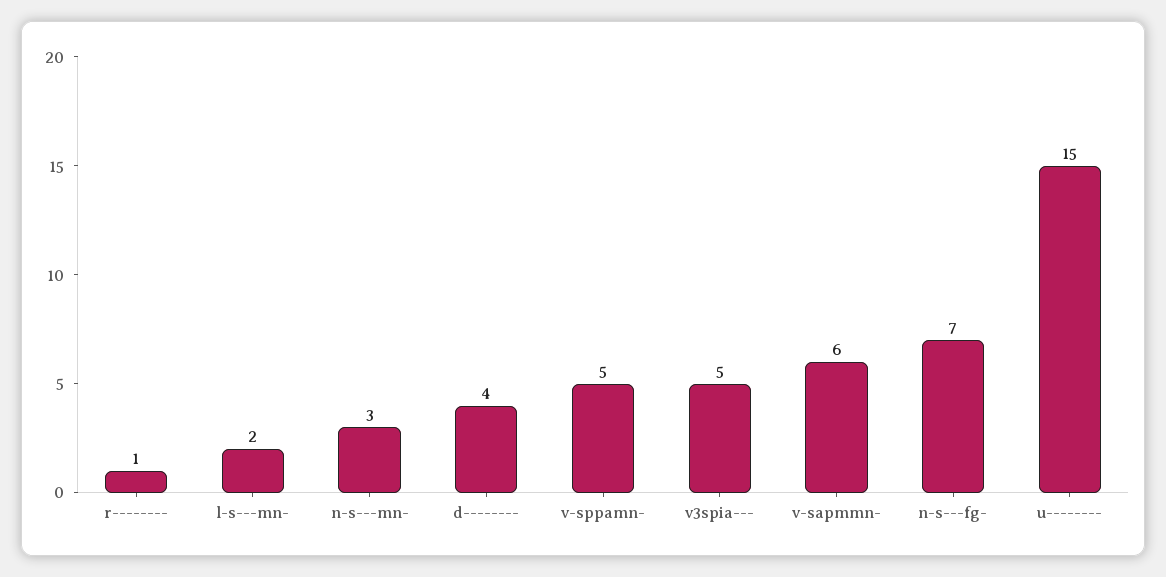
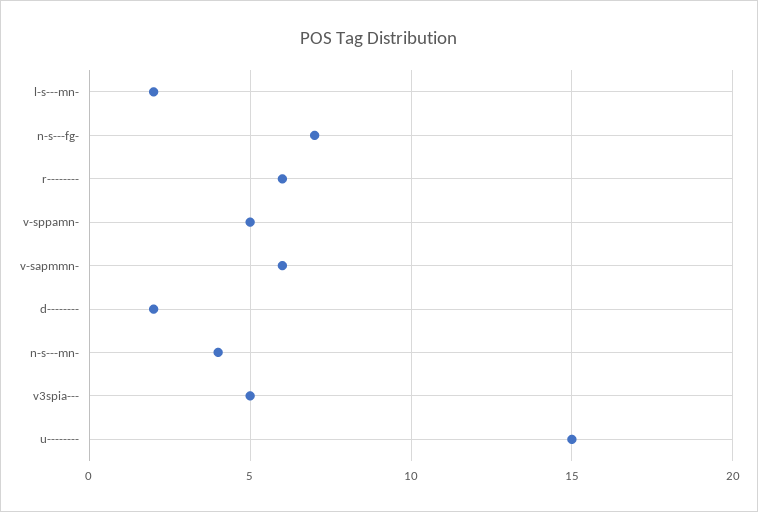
r--------: 1 -> 6
n-s---mn-: 3 -> 4
d--------: 4 -> 2

